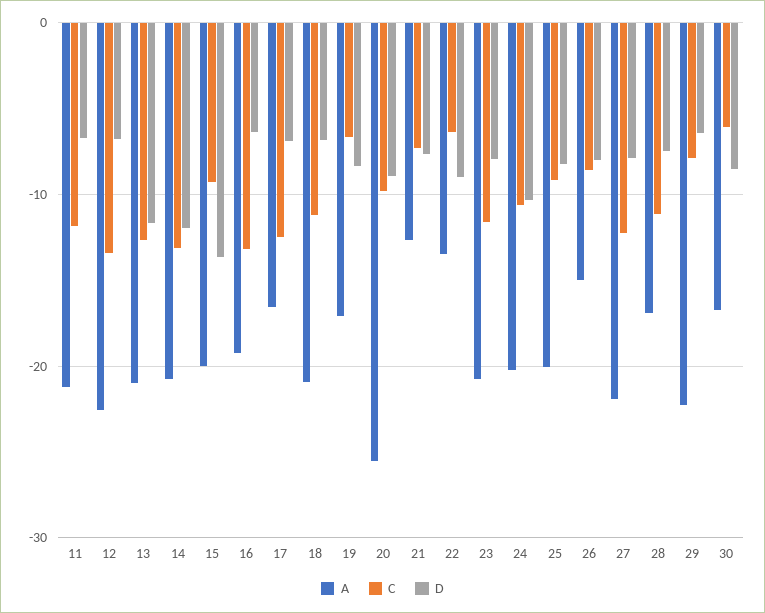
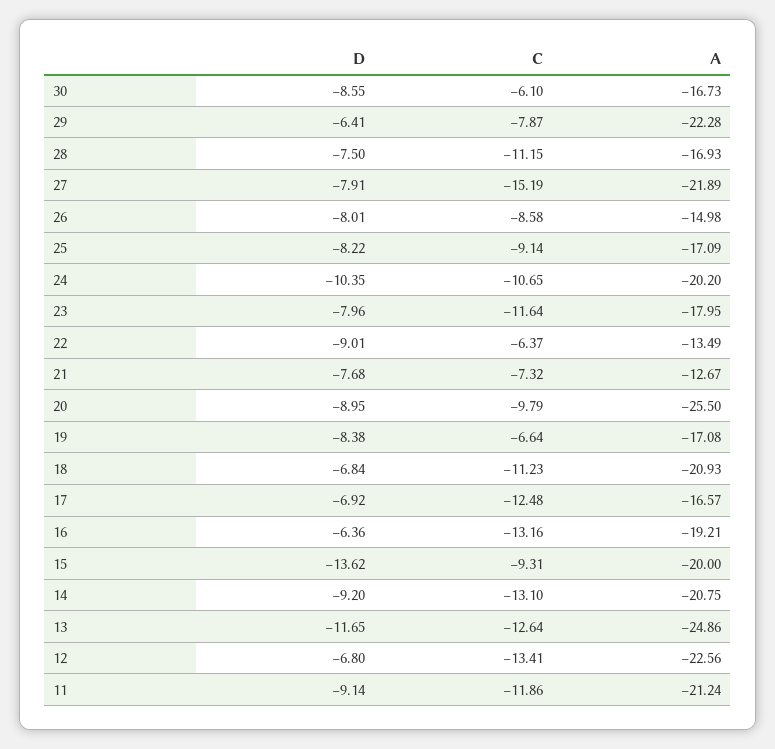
D, 11: -7 -> -9.14
A, 13: -21 -> -24.86
D, 14: -12 -> -9.2
A, 23: -21 -> -17.95
A, 25: -20 -> -17.09
C, 27: -12 -> -15.19

